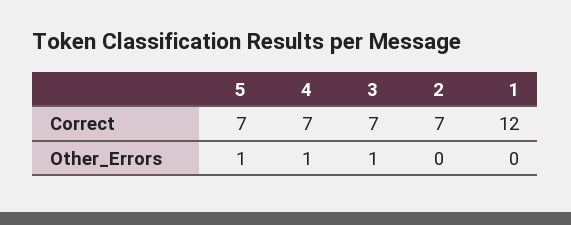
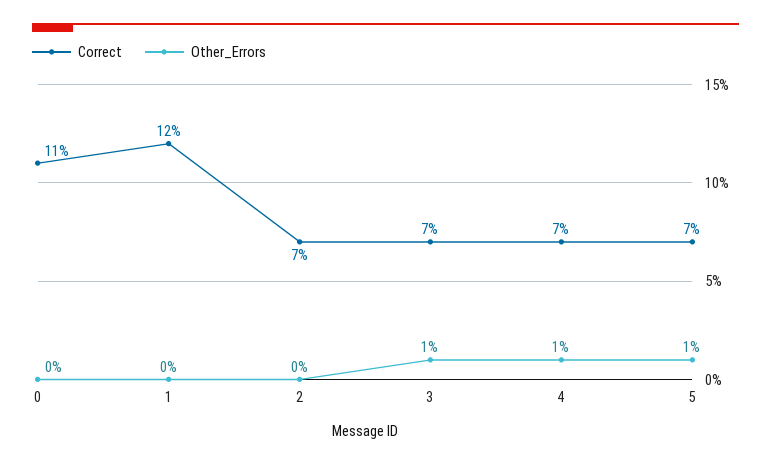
Correct, 0: none -> 11
Other_Errors, 0: none -> 0

